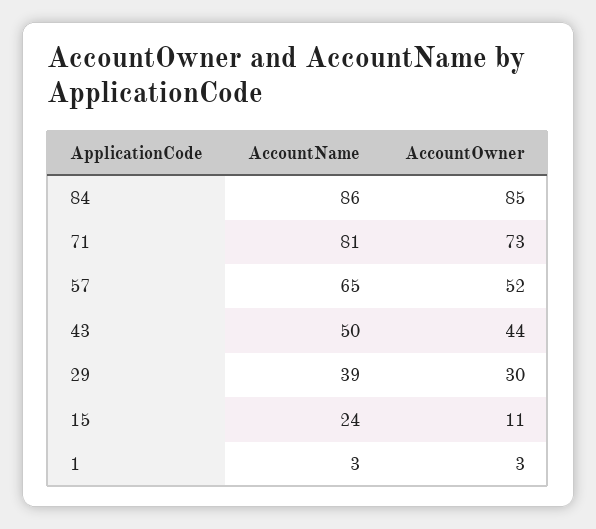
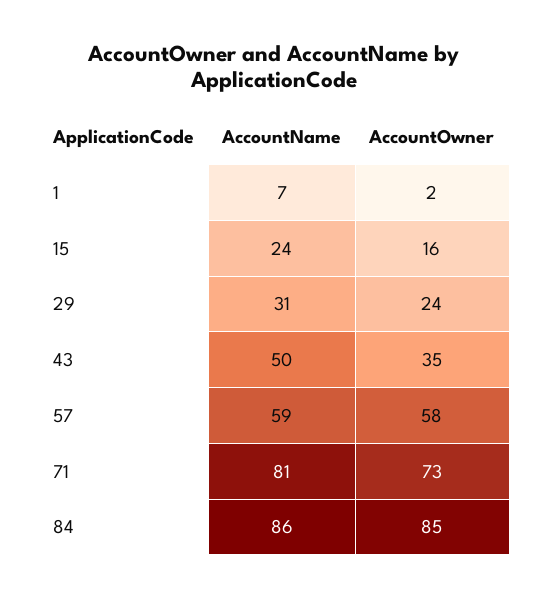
AccountName, 57: 65 -> 59
AccountOwner, 57: 52 -> 58
AccountOwner, 43: 44 -> 35
AccountName, 29: 39 -> 31
AccountOwner, 29: 30 -> 24
AccountOwner, 15: 11 -> 16
AccountName, 1: 3 -> 7
AccountOwner, 1: 3 -> 2

